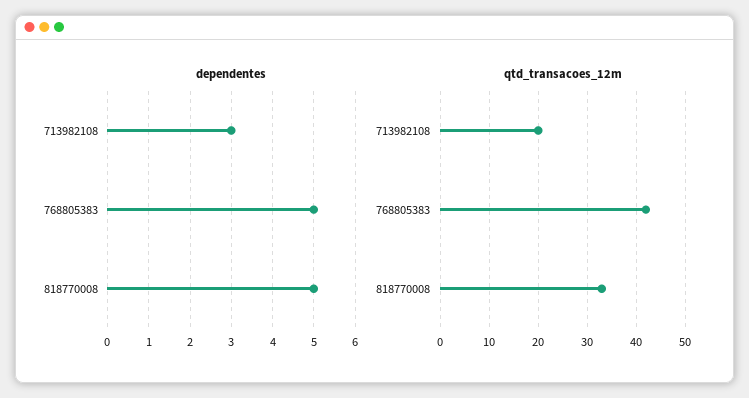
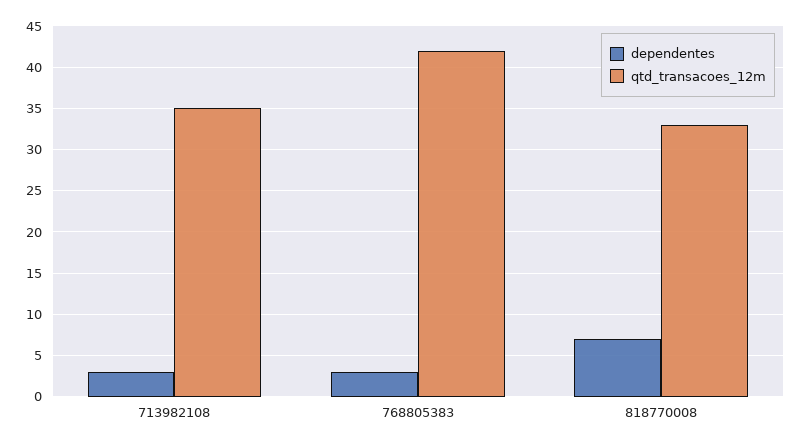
dependentes, 768805383: 5 -> 3
dependentes, 818770008: 5 -> 7
qtd_transacoes_12m, 713982108: 20 -> 35

